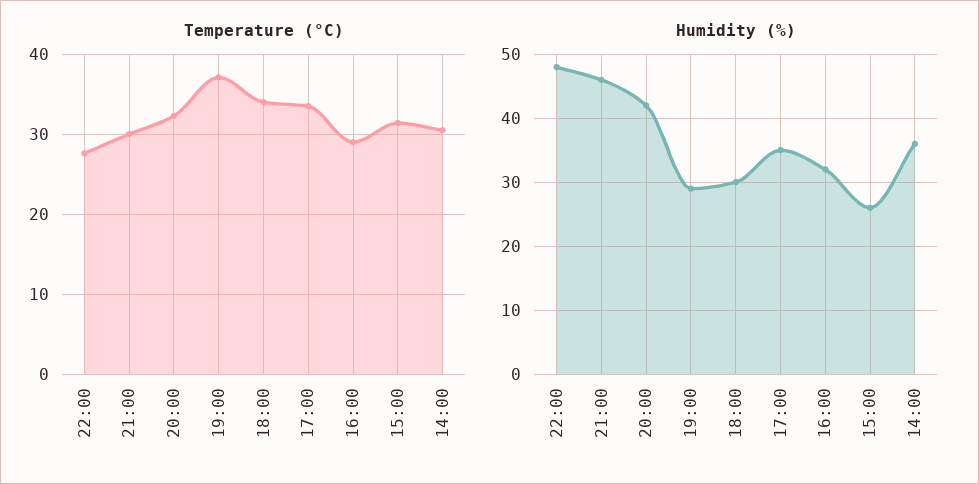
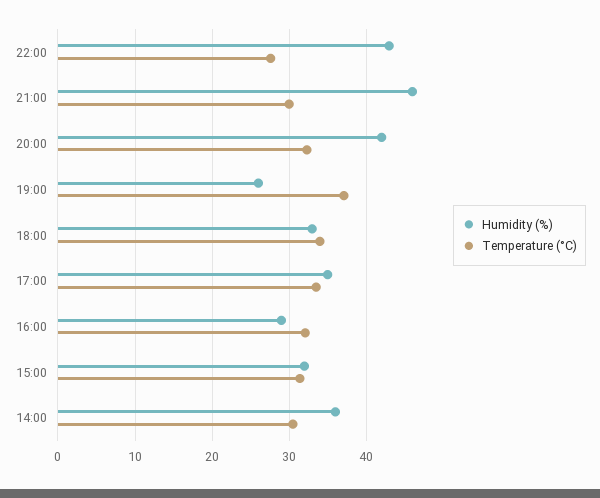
Temperature (°C), 16:00: 29 -> 32
Humidity (%), 22:00: 48 -> 43
Humidity (%), 19:00: 29 -> 26
Humidity (%), 18:00: 30 -> 33
Humidity (%), 16:00: 32 -> 29
Humidity (%), 15:00: 26 -> 32

